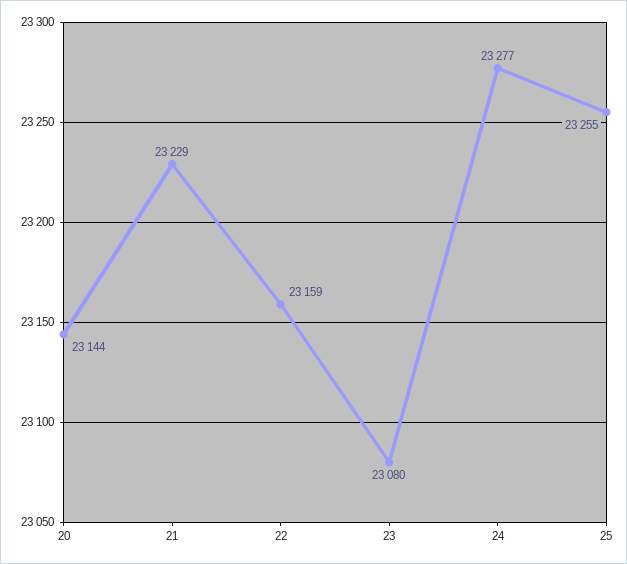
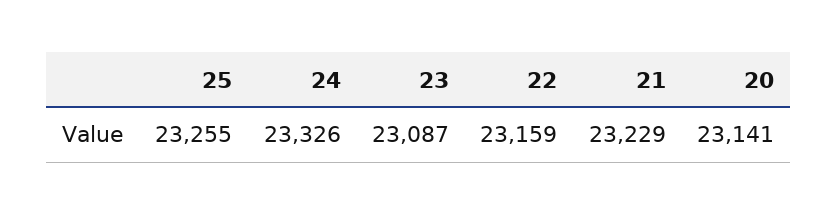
20: 23144 -> 23141
23: 23080 -> 23087
24: 23277 -> 23326

